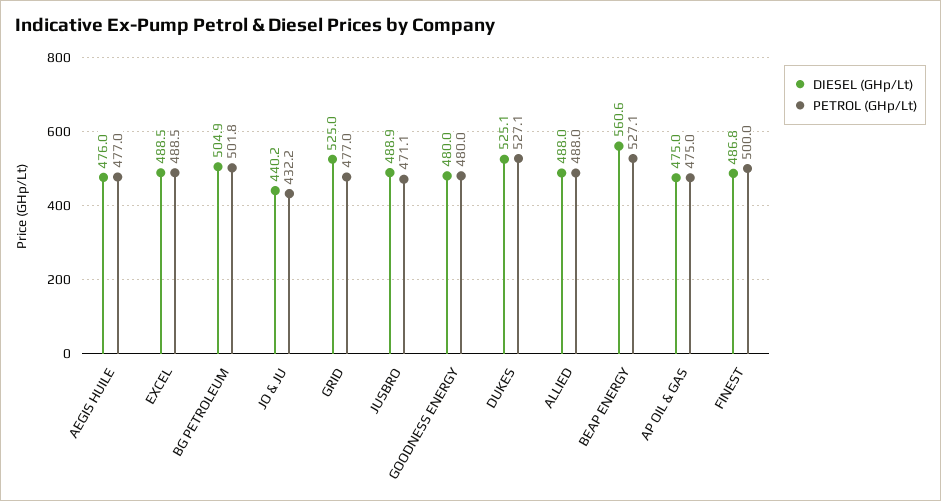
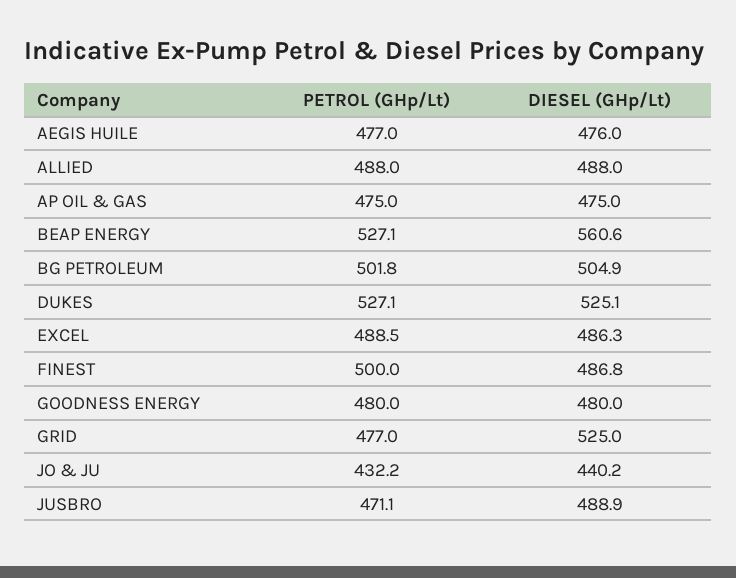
DIESEL (GHp/Lt), EXCEL: 488.5 -> 486.3

